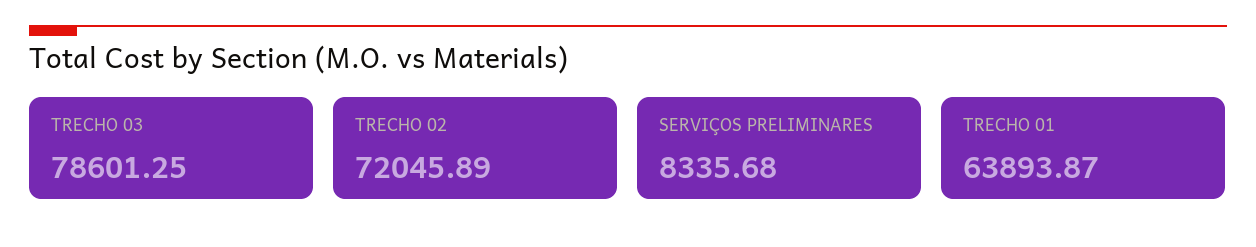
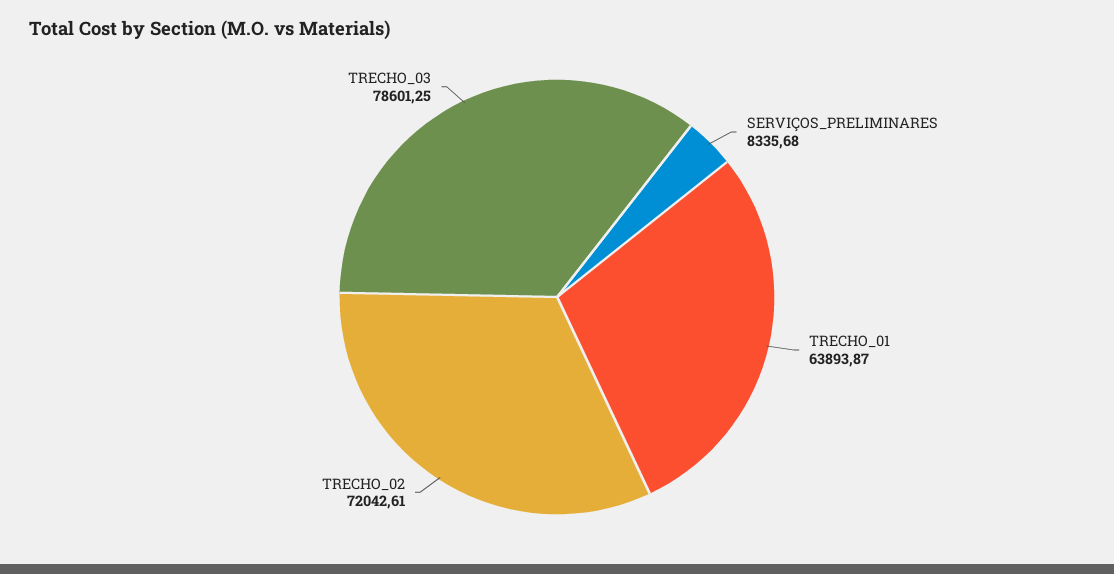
TRECHO 02: 72045.89 -> 72042.61

